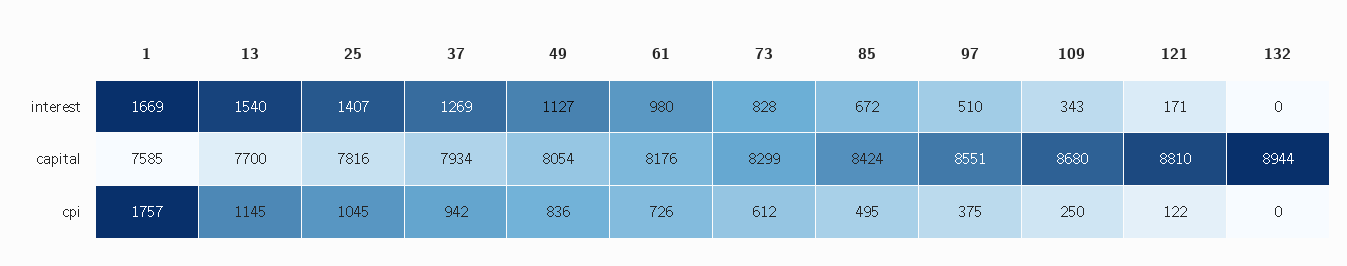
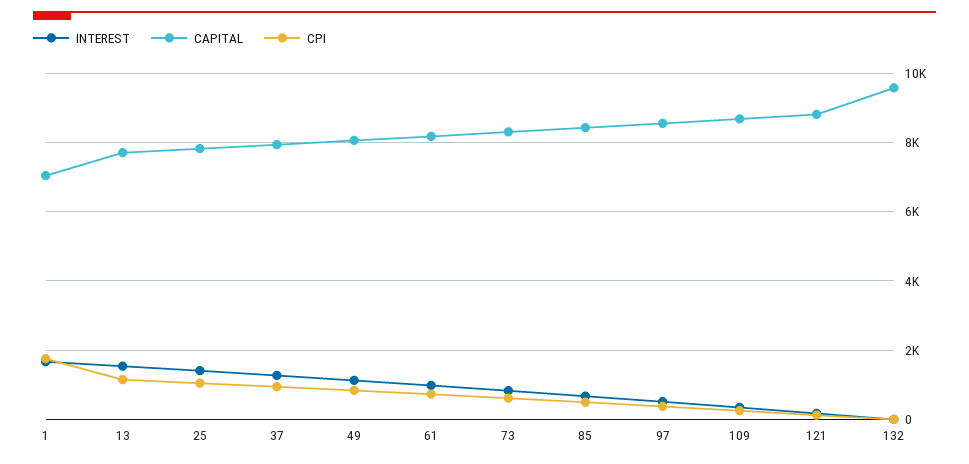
capital, 1: 7585 -> 7000
capital, 132: 8944 -> 9600

